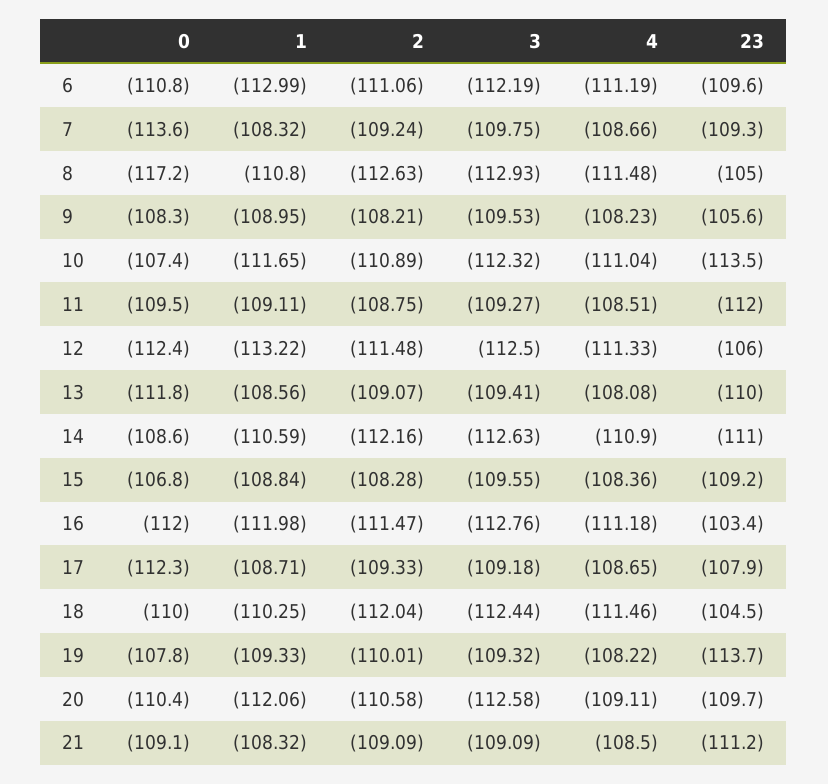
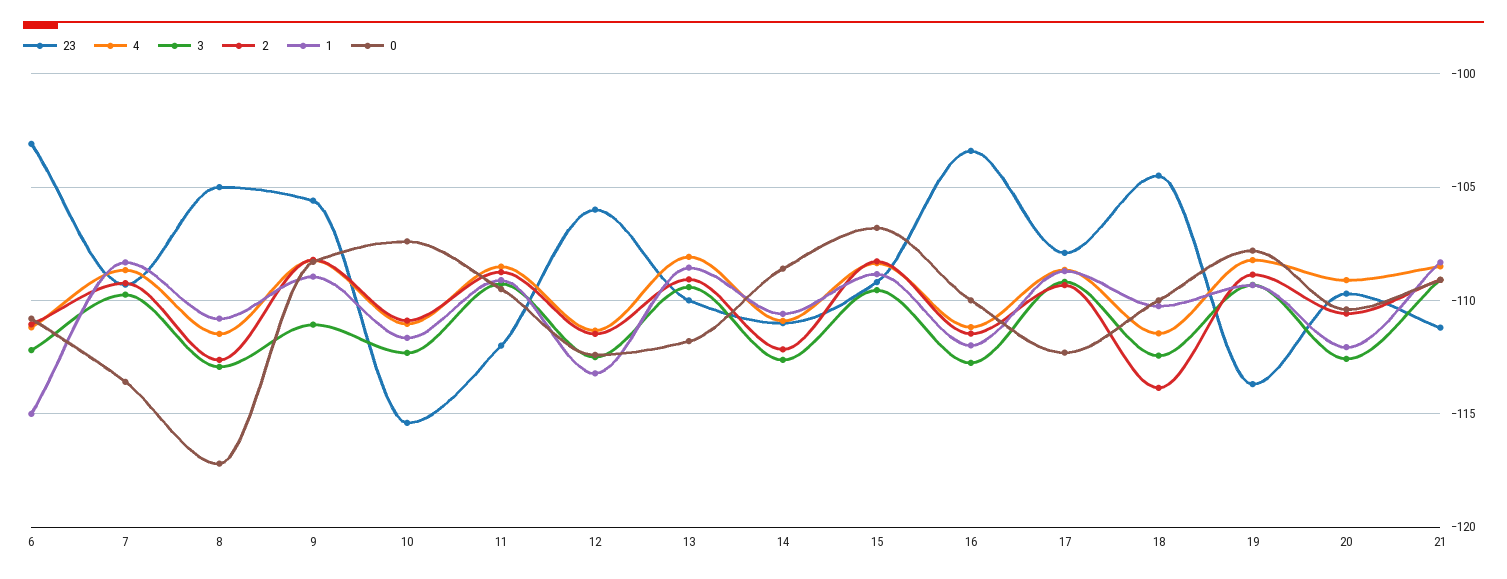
1, 6: -112.99 -> -115
23, 6: -109.6 -> -103
3, 9: -109.53 -> -111
23, 10: -113.5 -> -115.5
0, 16: -112 -> -110
2, 18: -112.04 -> -114
2, 19: -110.01 -> -109

